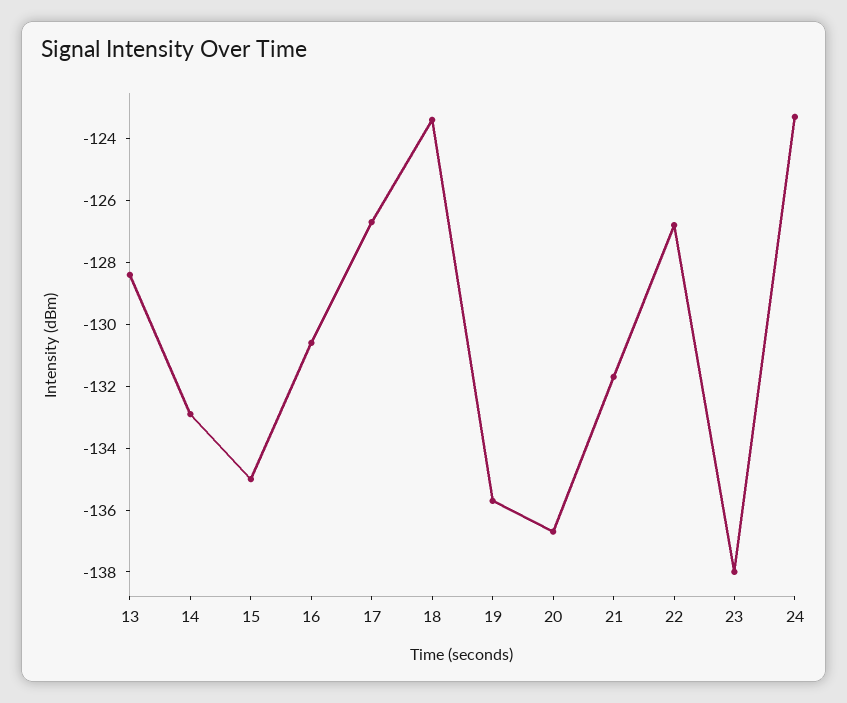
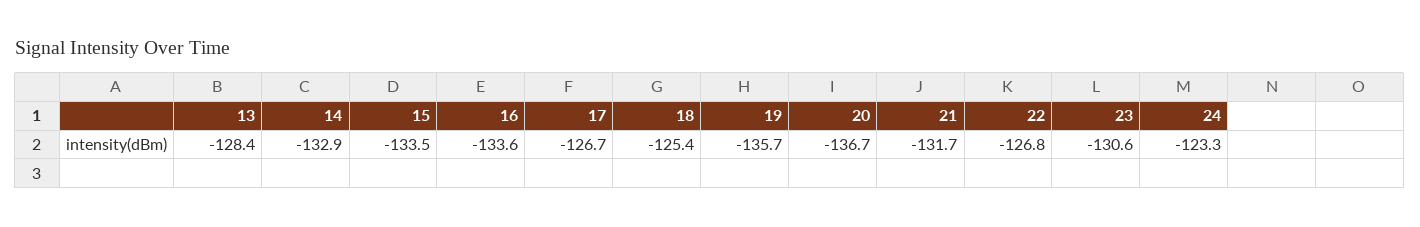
15: -135 -> -133.5
16: -130.5 -> -133.6
18: -123.5 -> -125.4
23: -138 -> -130.6

